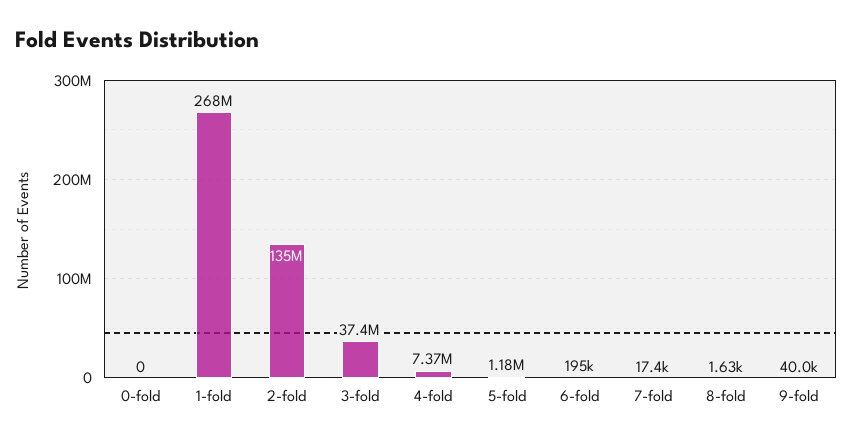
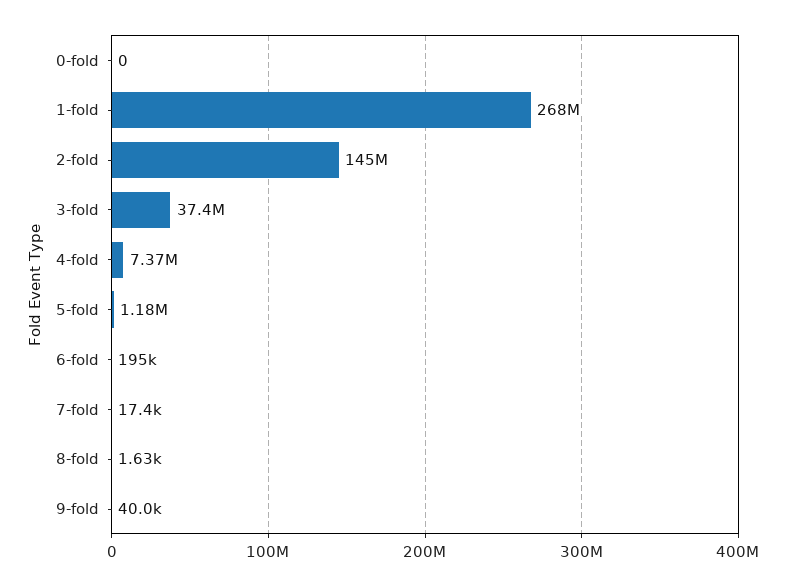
2-fold: 135000000 -> 145000000

